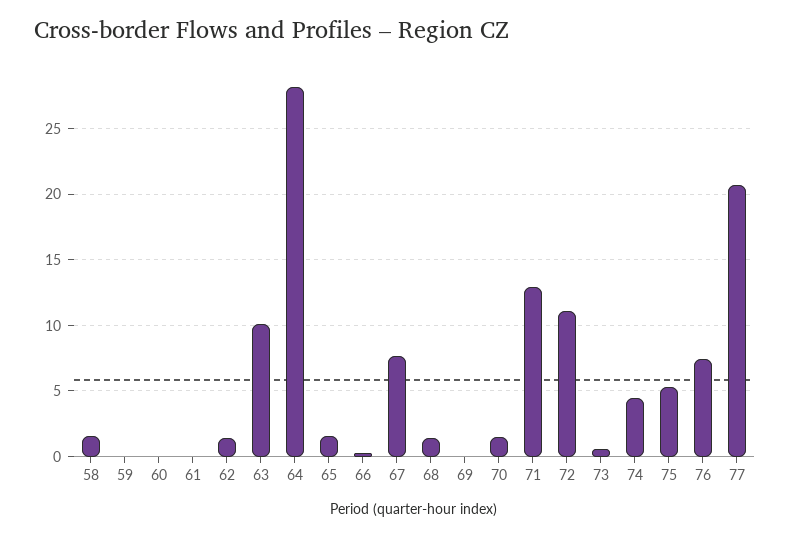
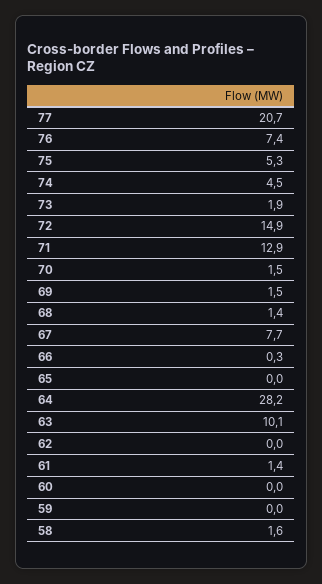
61: 0 -> 1.4
62: 1.5 -> 0
65: 1.5 -> 0
69: 0 -> 1.5
72: 11 -> 14.9
73: 0.5 -> 1.9

